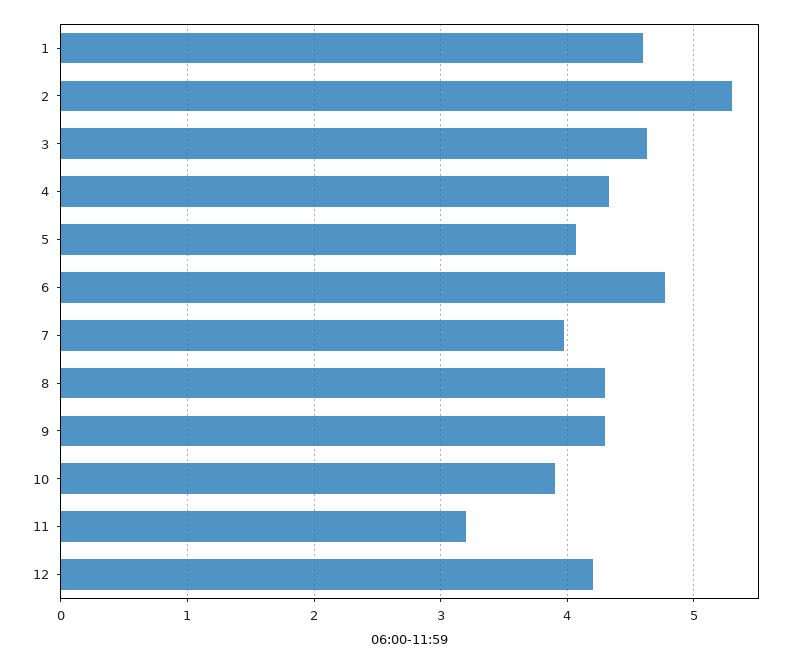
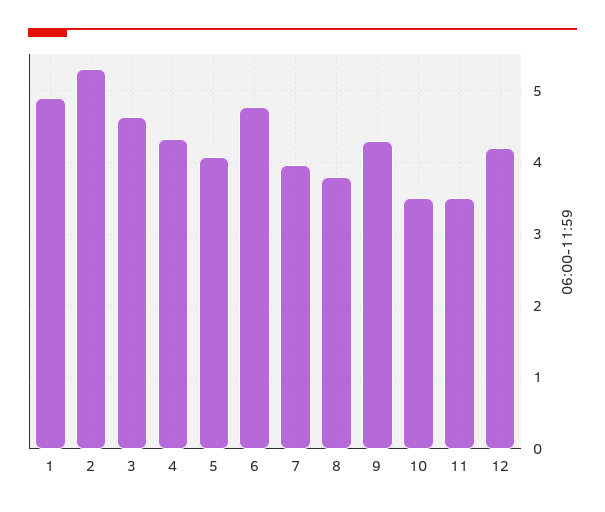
1: 4.6 -> 4.9
8: 4.3 -> 3.8
10: 3.9 -> 3.5
11: 3.2 -> 3.5

